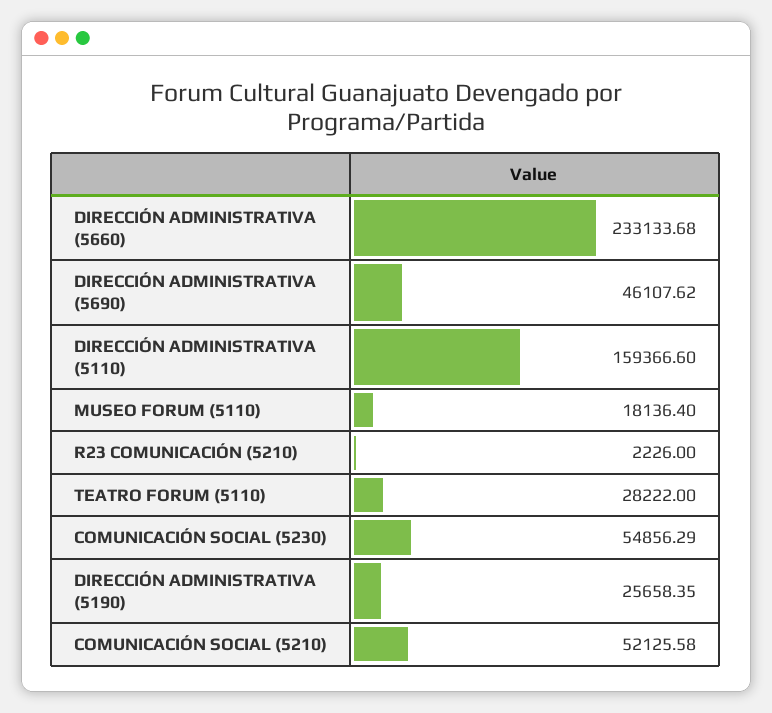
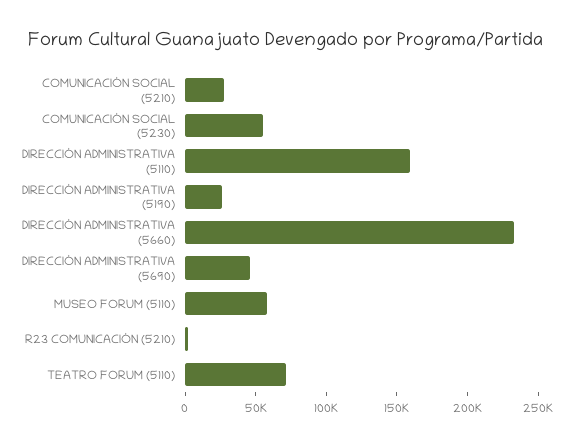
MUSEO FORUM (5110): 18136.4 -> 60000
TEATRO FORUM (5110): 28222 -> 70000
COMUNICACIÓN SOCIAL (5210): 52125.58 -> 30000

